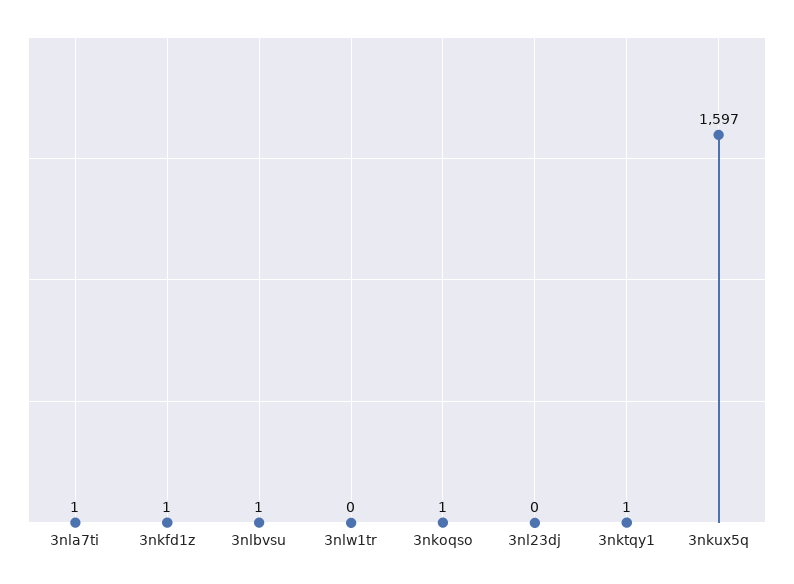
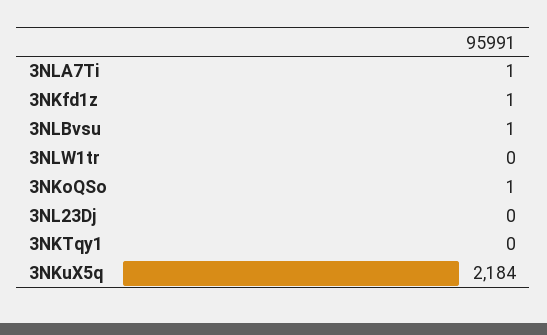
3nktqy1: 1 -> 0
3nkux5q: 1597 -> 2184

